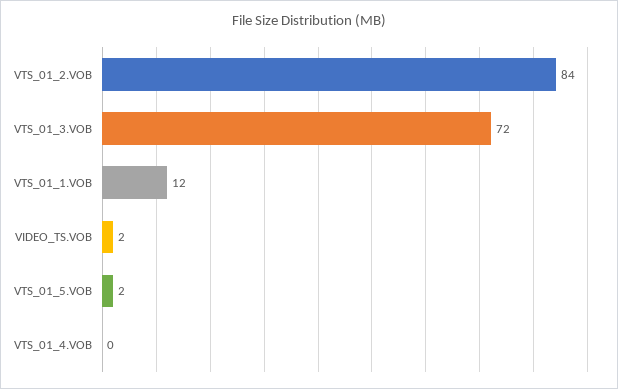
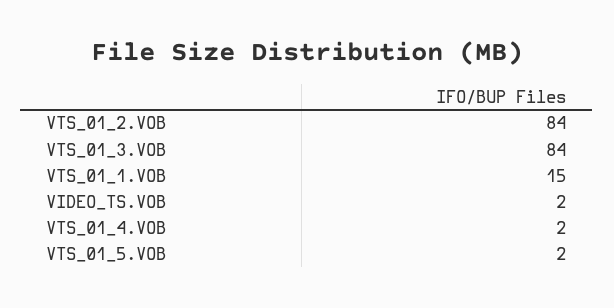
VTS_01_3.VOB: 72 -> 84
VTS_01_1.VOB: 12 -> 15
VTS_01_4.VOB: 0 -> 2

